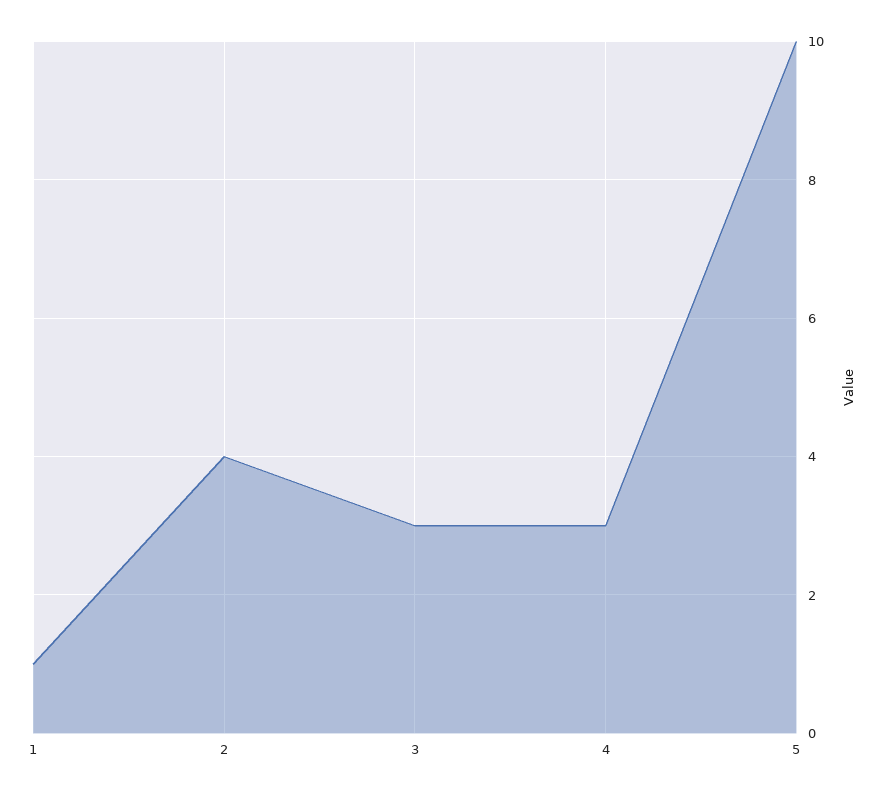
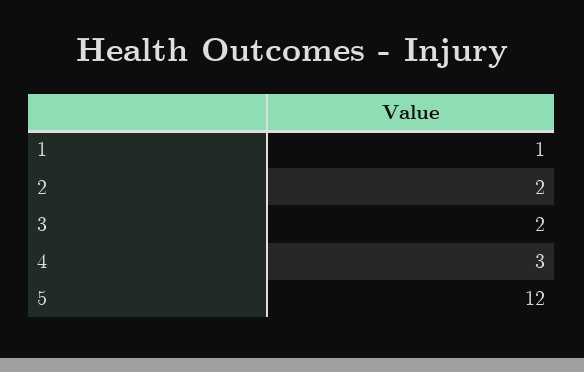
2: 4 -> 2
3: 3 -> 2
5: 10 -> 12

